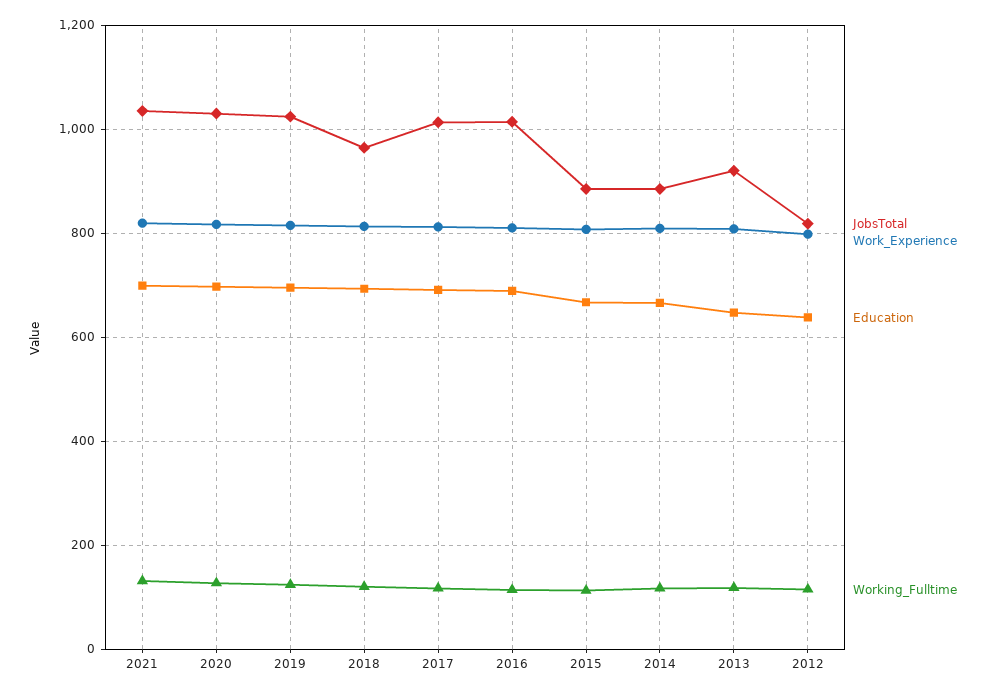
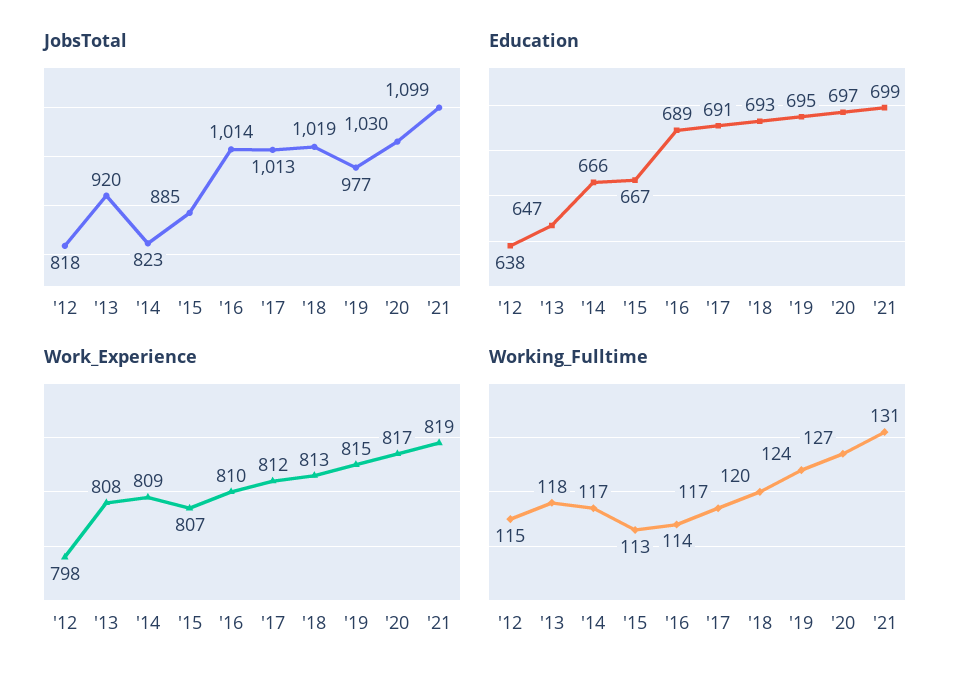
JobsTotal, 2021: 1040 -> 1099
JobsTotal, 2019: 1020 -> 977
JobsTotal, 2018: 960 -> 1019
JobsTotal, 2014: 880 -> 823

